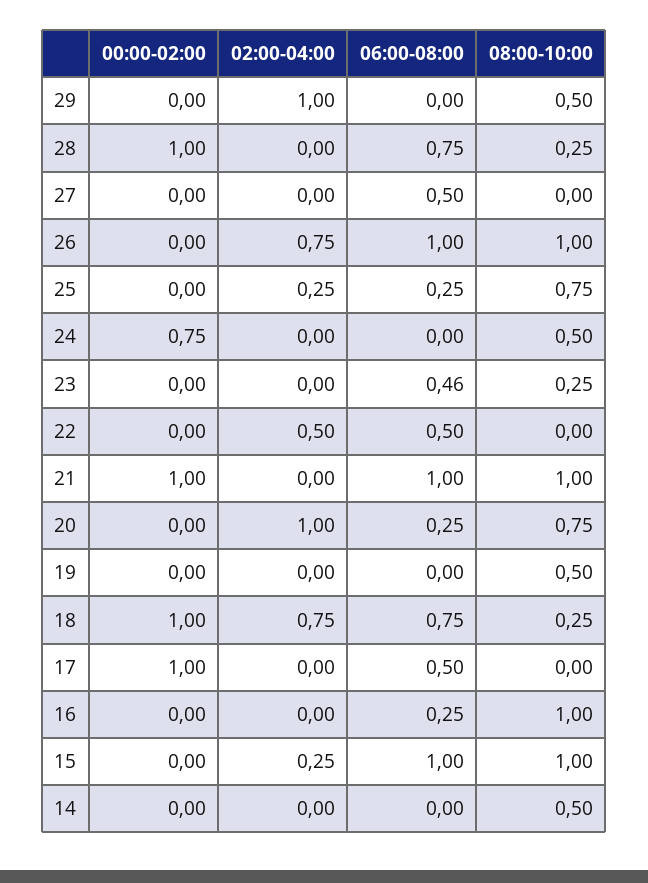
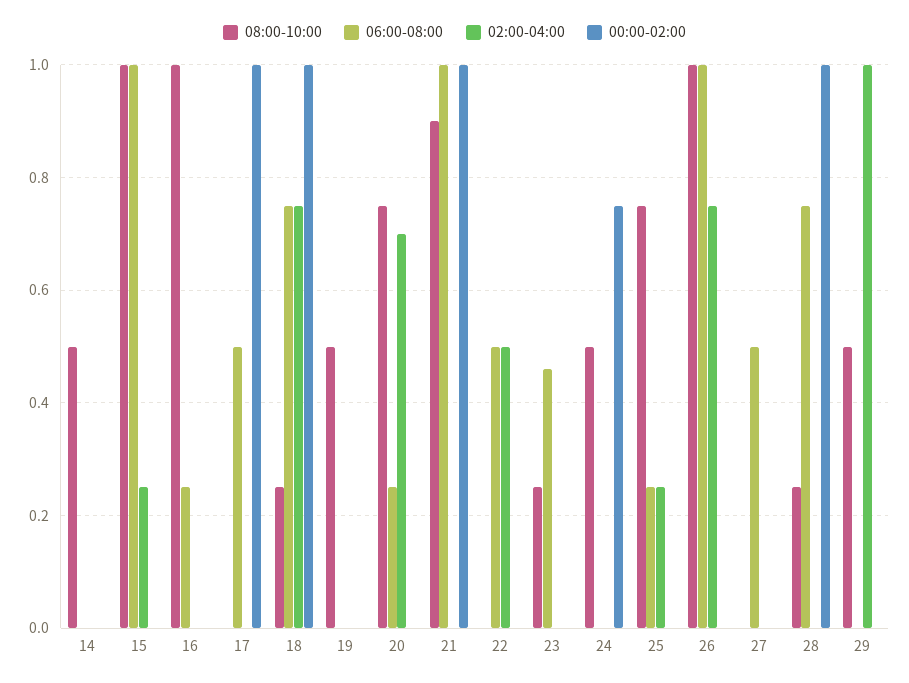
08:00-10:00, 21: 1 -> 0.9
02:00-04:00, 20: 1 -> 0.7

